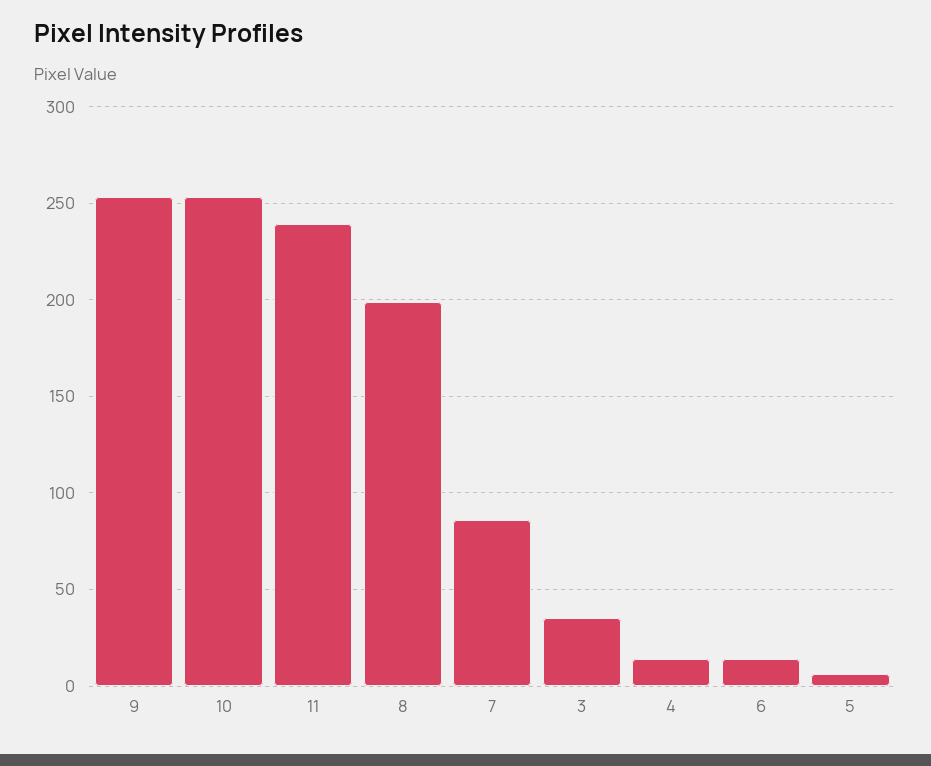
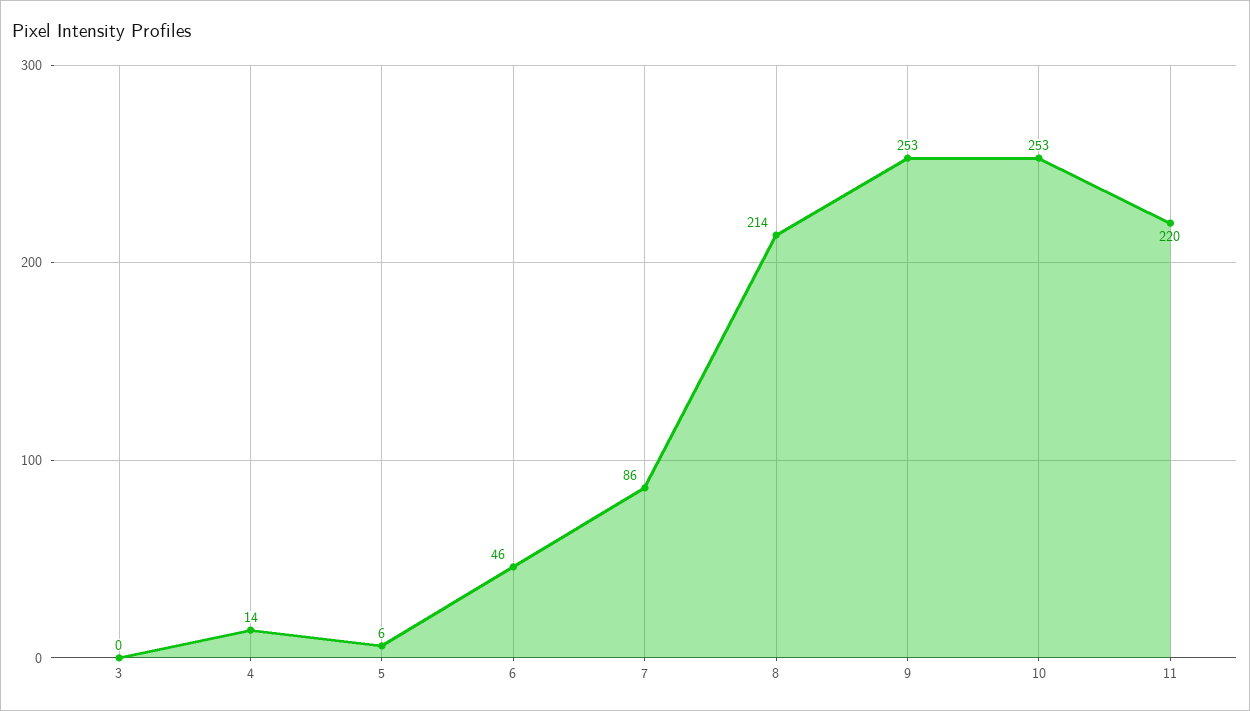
11: 240 -> 220
8: 200 -> 214
3: 35 -> 0
6: 15 -> 46

